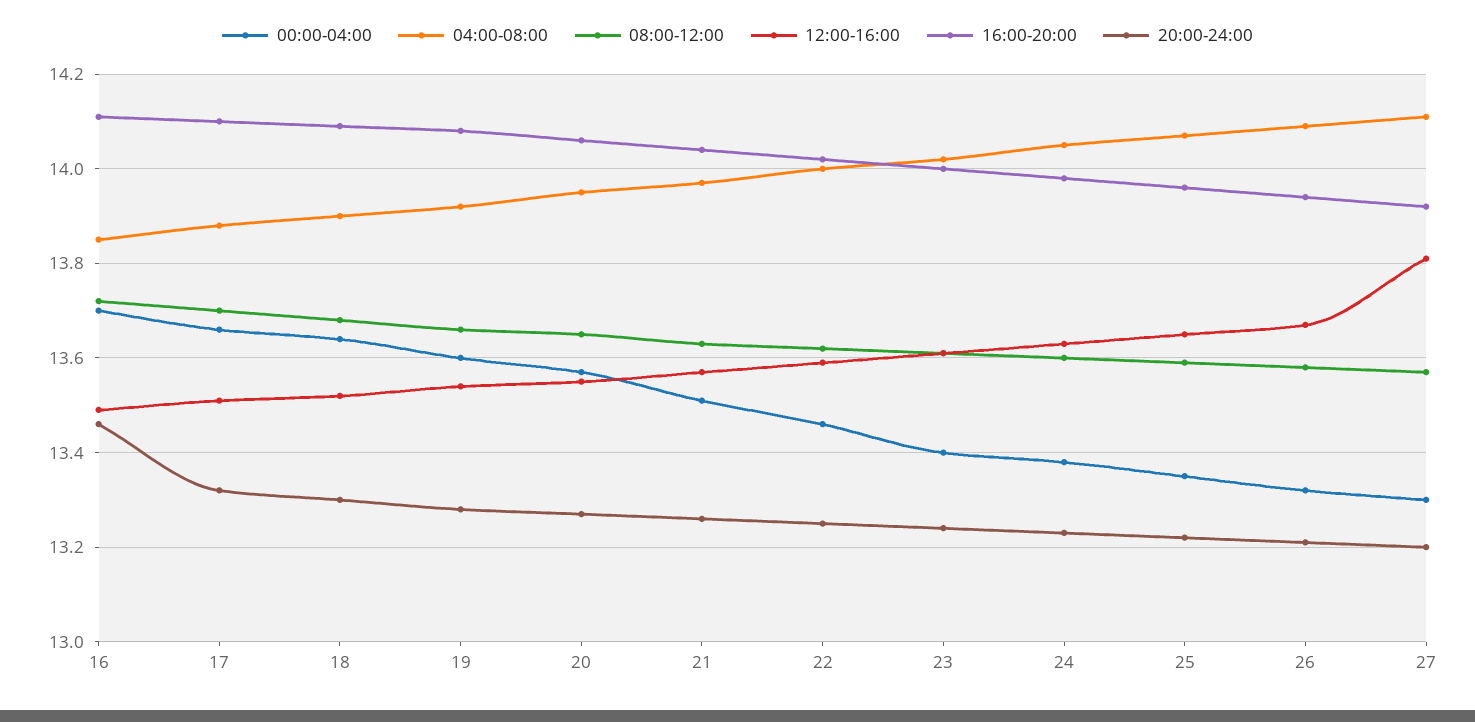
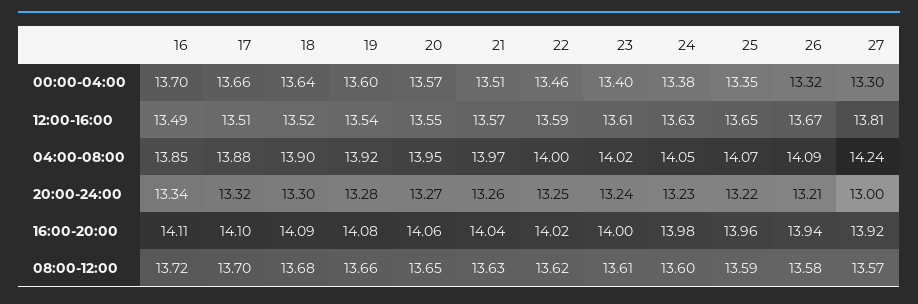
20:00-24:00, 16: 13.45 -> 13.34
04:00-08:00, 27: 14.1 -> 14.24
20:00-24:00, 27: 13.2 -> 13

